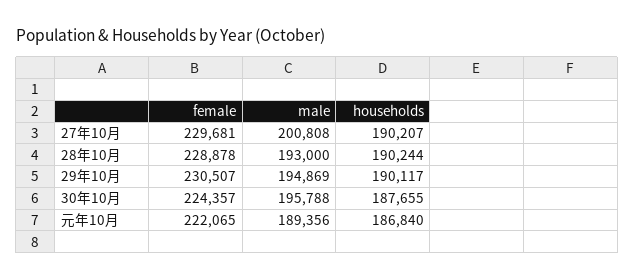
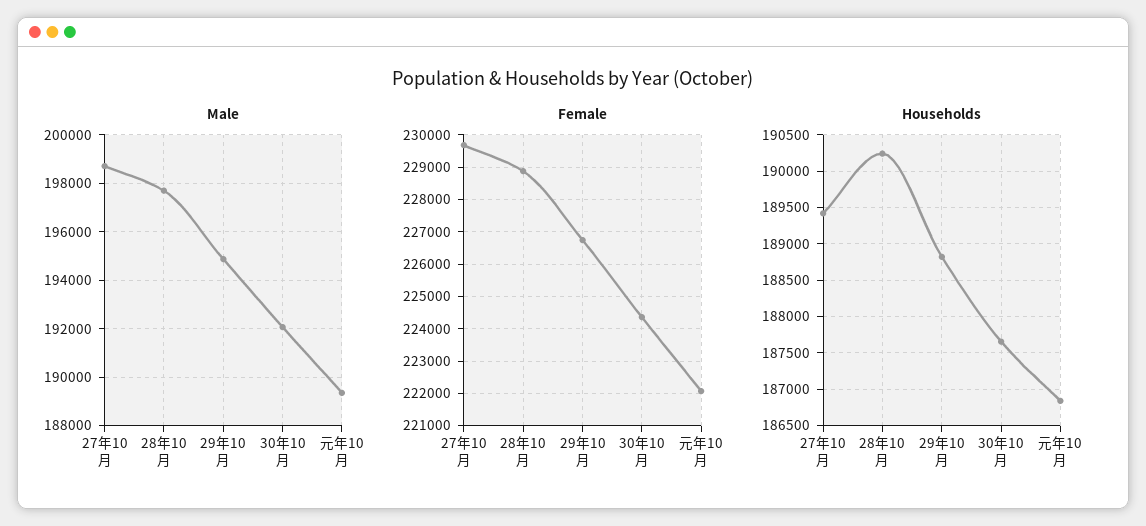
male, 27年10月: 200808 -> 198750
households, 27年10月: 190207 -> 189400
male, 28年10月: 193000 -> 197750
female, 29年10月: 230507 -> 226800
households, 29年10月: 190117 -> 188800
male, 30年10月: 195788 -> 192000

